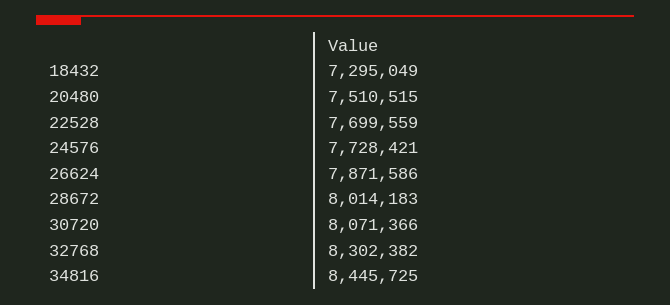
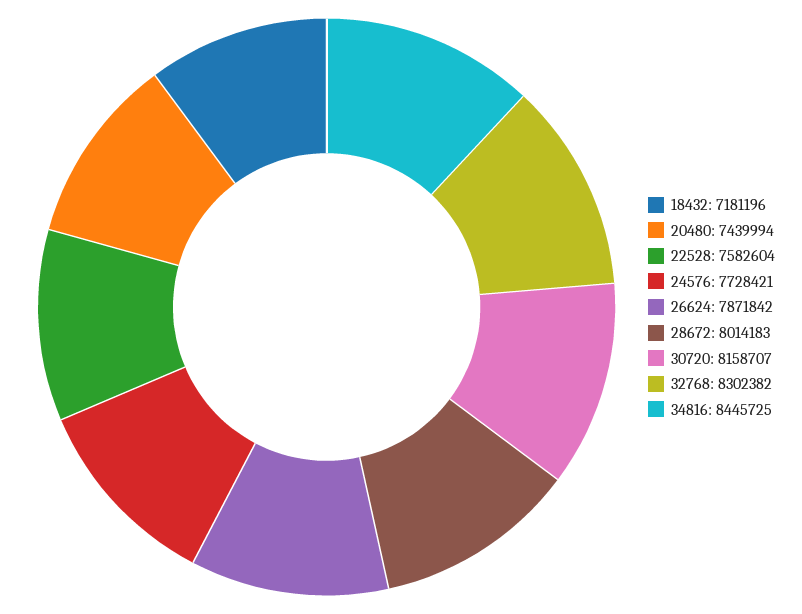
18432: 7295049 -> 7181196
20480: 7510515 -> 7439994
22528: 7699559 -> 7582604
26624: 7871586 -> 7871842
30720: 8071366 -> 8158707

